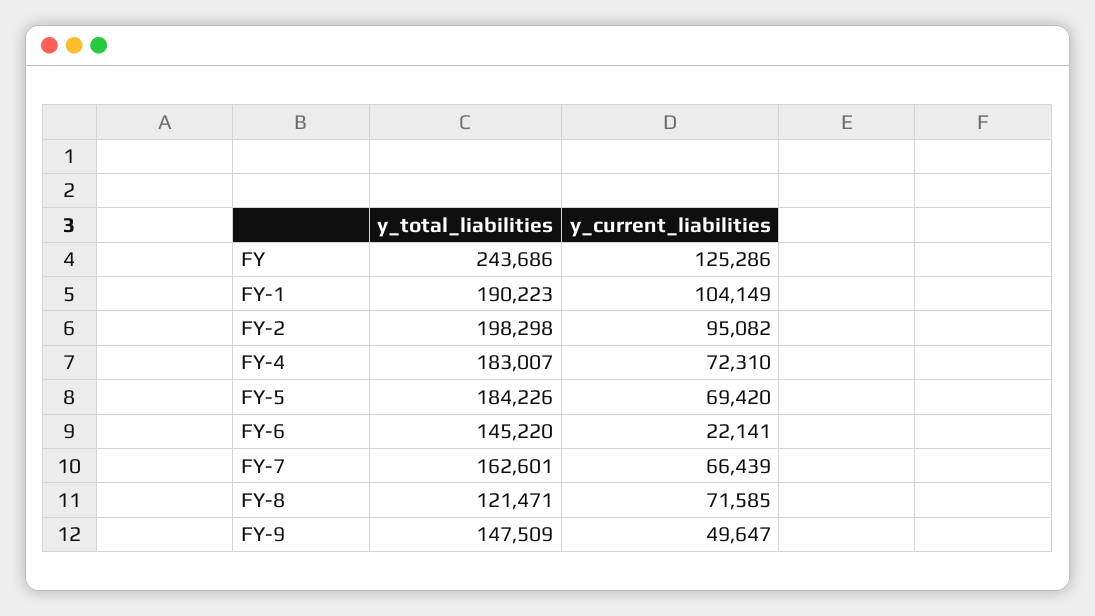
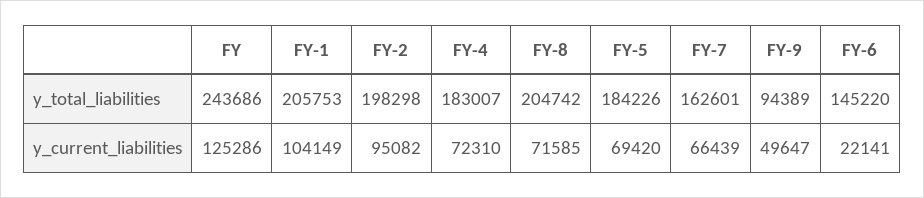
y_total_liabilities, FY-1: 190223 -> 205753
y_total_liabilities, FY-8: 121471 -> 204742
y_total_liabilities, FY-9: 147509 -> 94389

